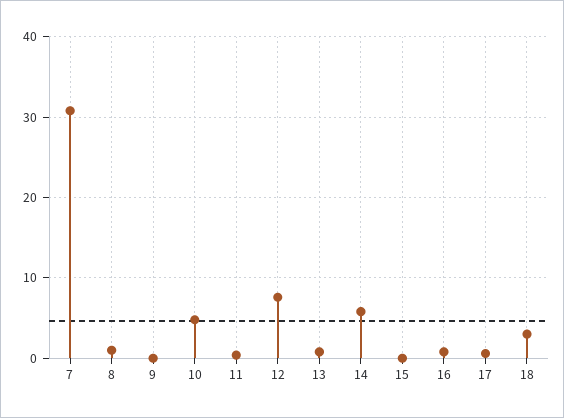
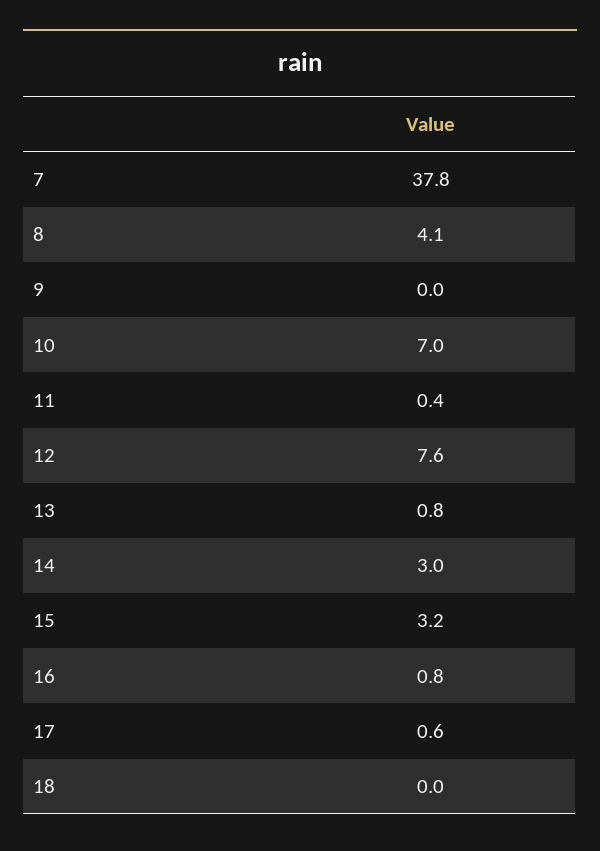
7: 31 -> 37.8
8: 1 -> 4.1
10: 5 -> 7
14: 6 -> 3
15: 0 -> 3.2
18: 3 -> 0

